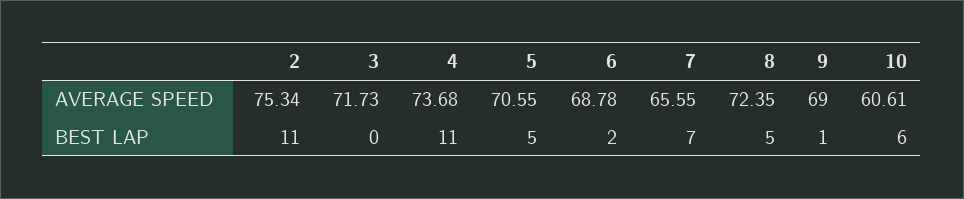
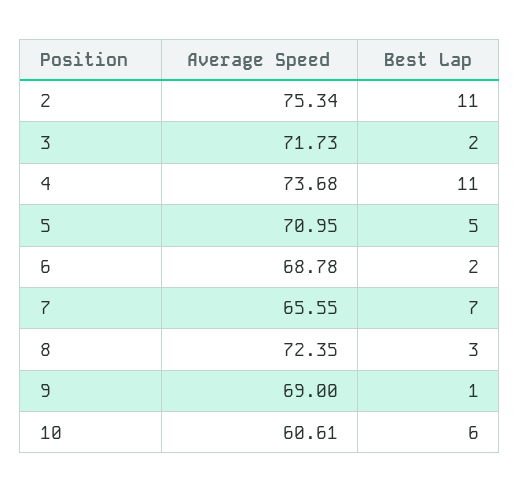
5, AVERAGE SPEED: 70.55 -> 70.95
3, BEST LAP: 0 -> 2
8, BEST LAP: 5 -> 3

